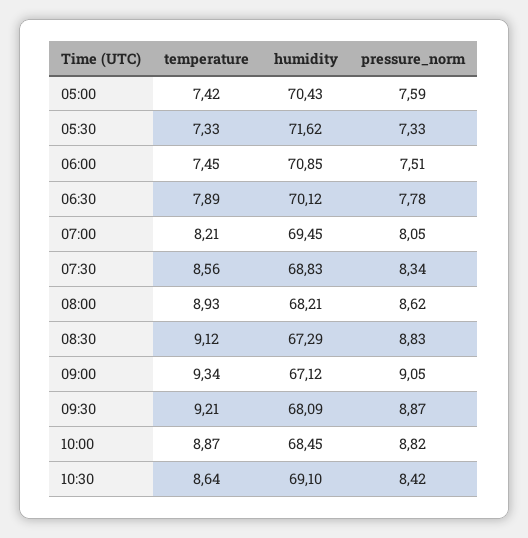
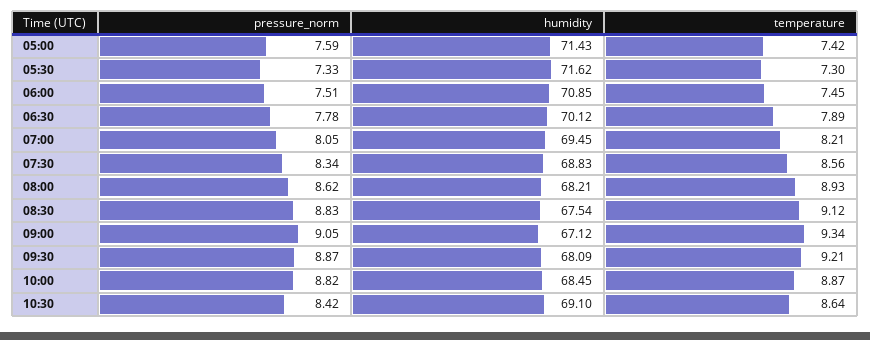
humidity, 05:00: 70.43 -> 71.43
temperature, 05:30: 7.33 -> 7.3
humidity, 08:30: 67.29 -> 67.54

